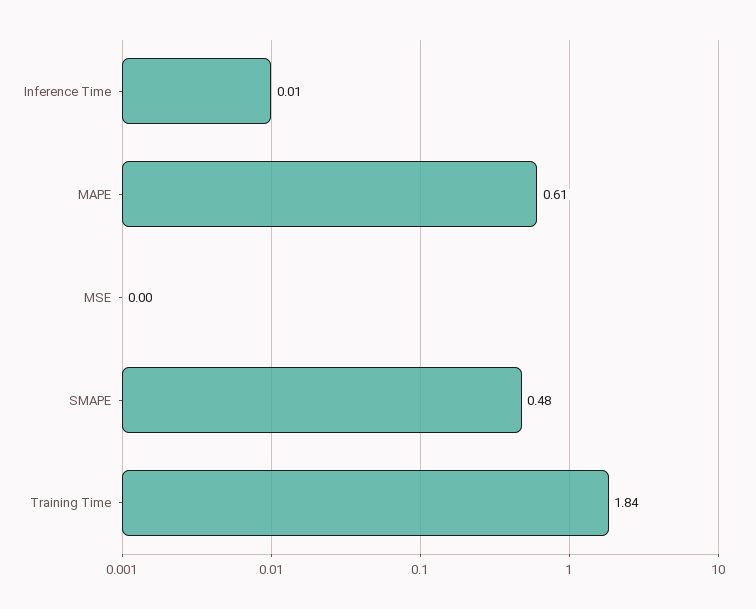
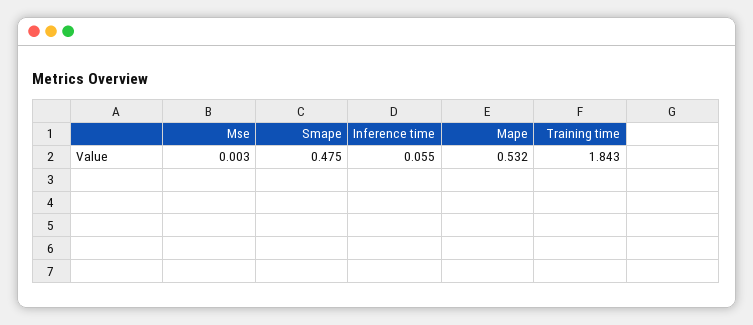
Inference Time: 0.01 -> 0.055
MAPE: 0.61 -> 0.532

